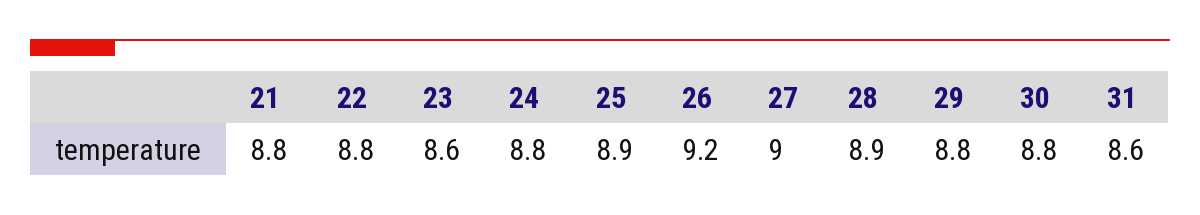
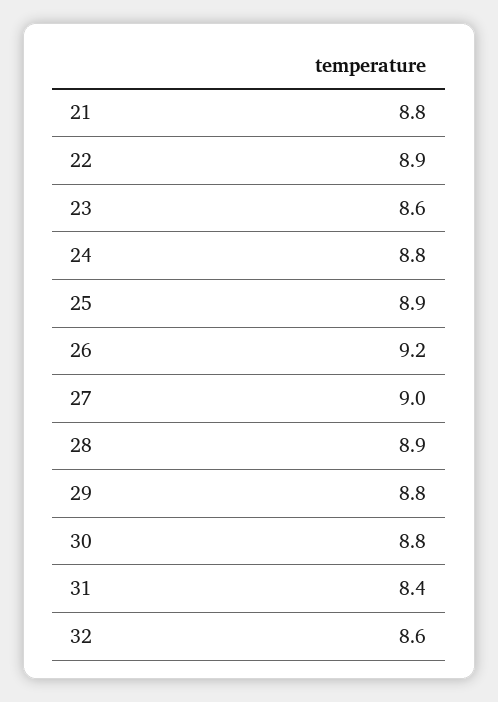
22: 8.8 -> 8.9
31: 8.6 -> 8.4
32: none -> 8.6

